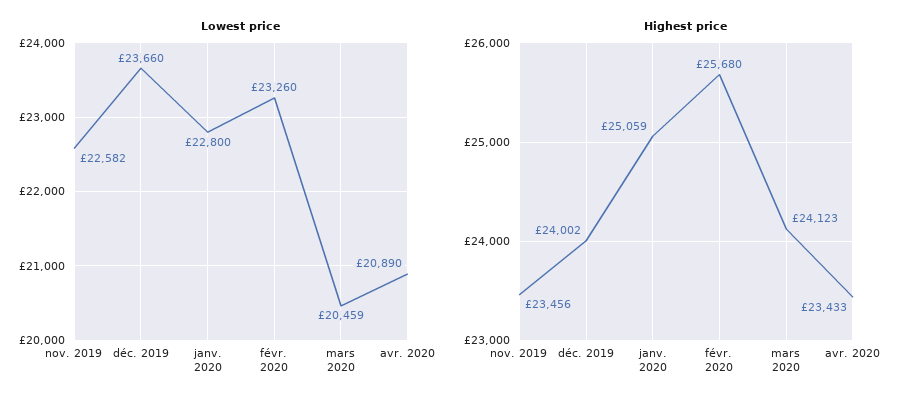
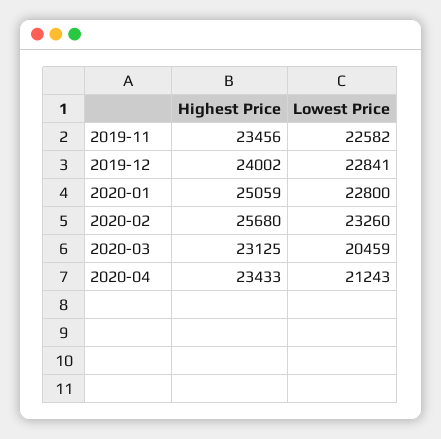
Lowest price, déc. 2019: 23660 -> 22841
Lowest price, avr. 2020: 20890 -> 21243
Highest price, mars 2020: 24123 -> 23125

